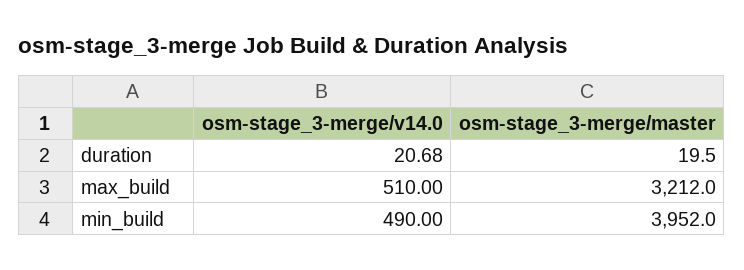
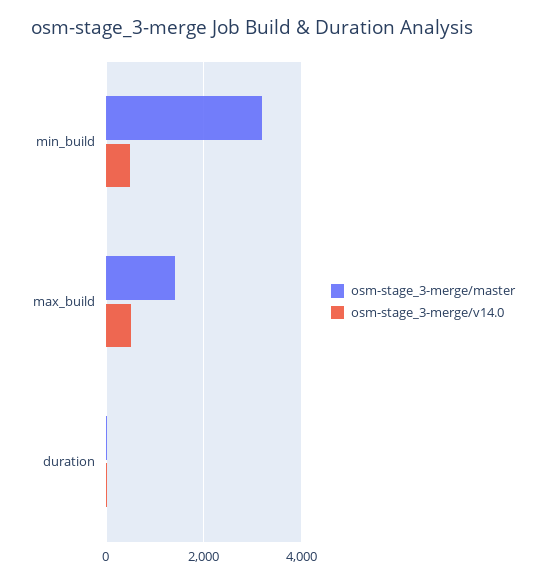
osm-stage_3-merge/master, max_build: 3212 -> 1400
osm-stage_3-merge/master, min_build: 3952 -> 3200

